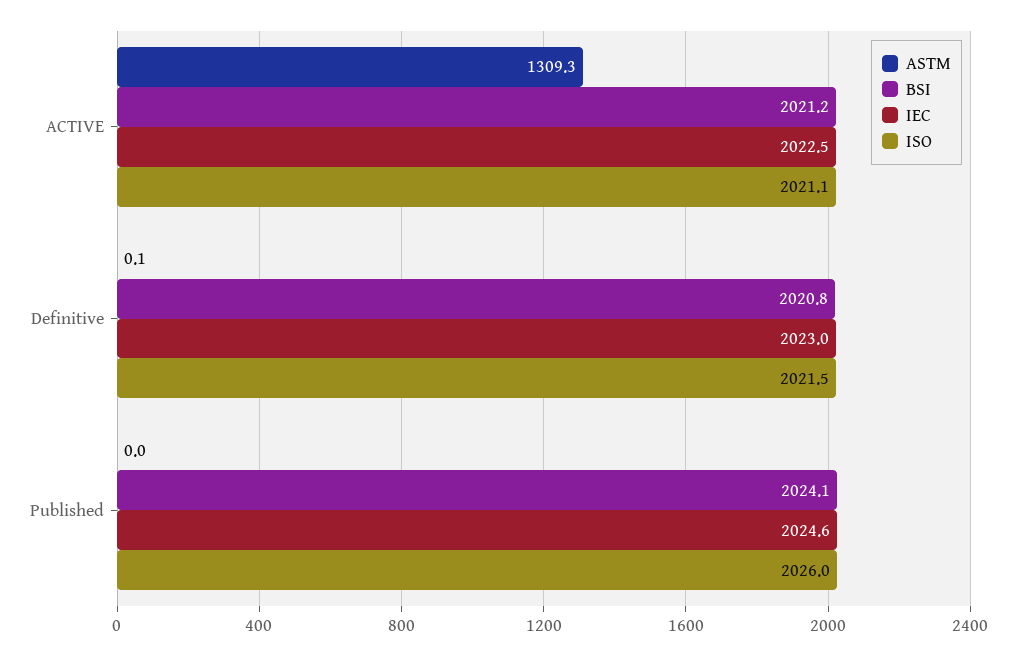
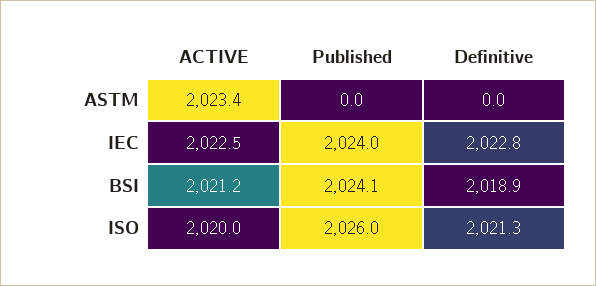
ASTM, ACTIVE: 1309.3 -> 2023.4
ISO, ACTIVE: 2021.1 -> 2020
ASTM, Definitive: 0.1 -> 0
BSI, Definitive: 2020.8 -> 2018.9
IEC, Definitive: 2023 -> 2022.8
ISO, Definitive: 2021.5 -> 2021.3
IEC, Published: 2024.6 -> 2024

